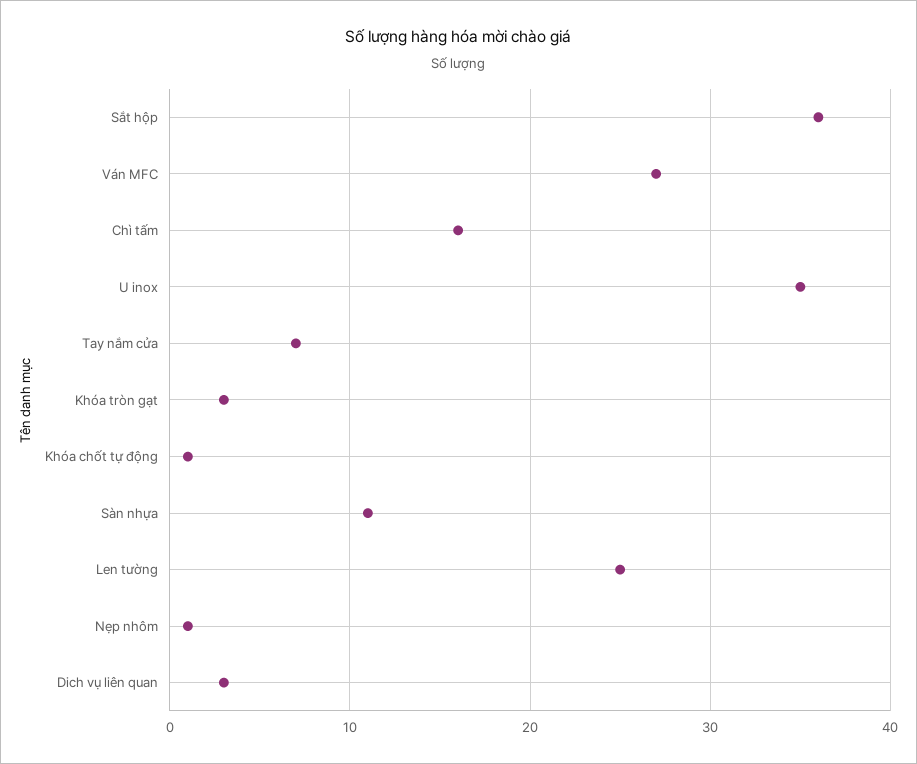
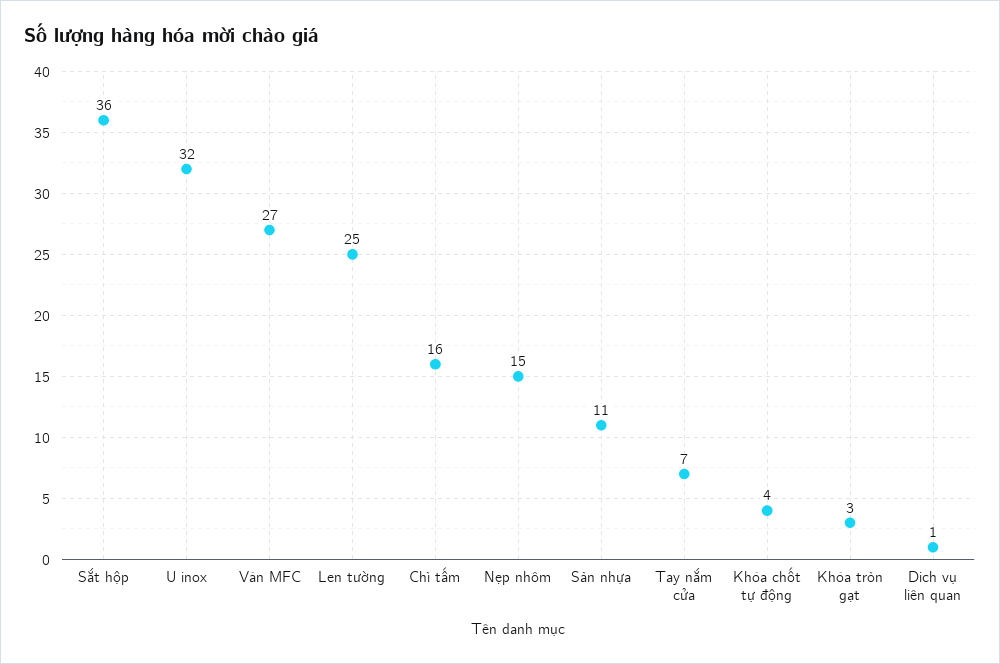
U inox: 35 -> 32
Khóa chốt tự động: 1 -> 4
Nẹp nhôm: 1 -> 15
Dich vụ liên quan: 3 -> 1

